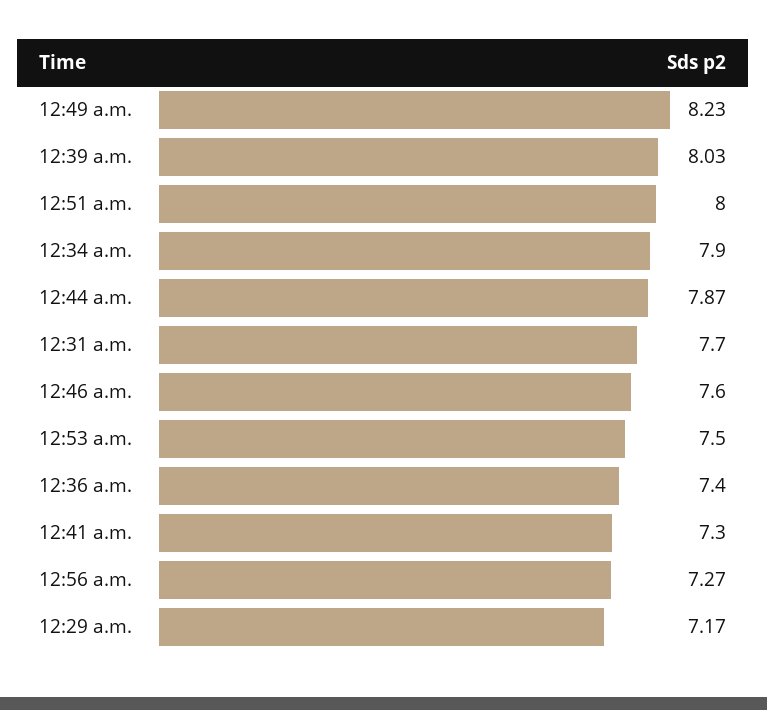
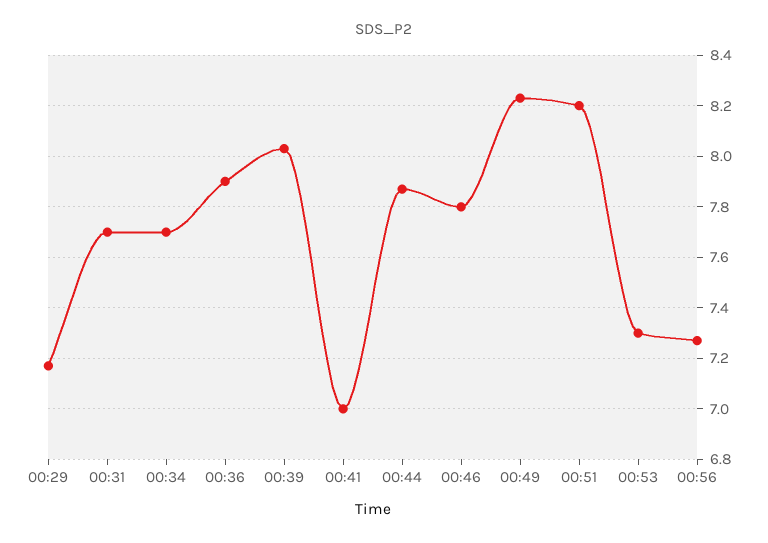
12:51 a.m.: 8 -> 8.2
12:34 a.m.: 7.9 -> 7.7
12:46 a.m.: 7.6 -> 7.8
12:53 a.m.: 7.5 -> 7.3
12:36 a.m.: 7.4 -> 7.9
12:41 a.m.: 7.3 -> 7

